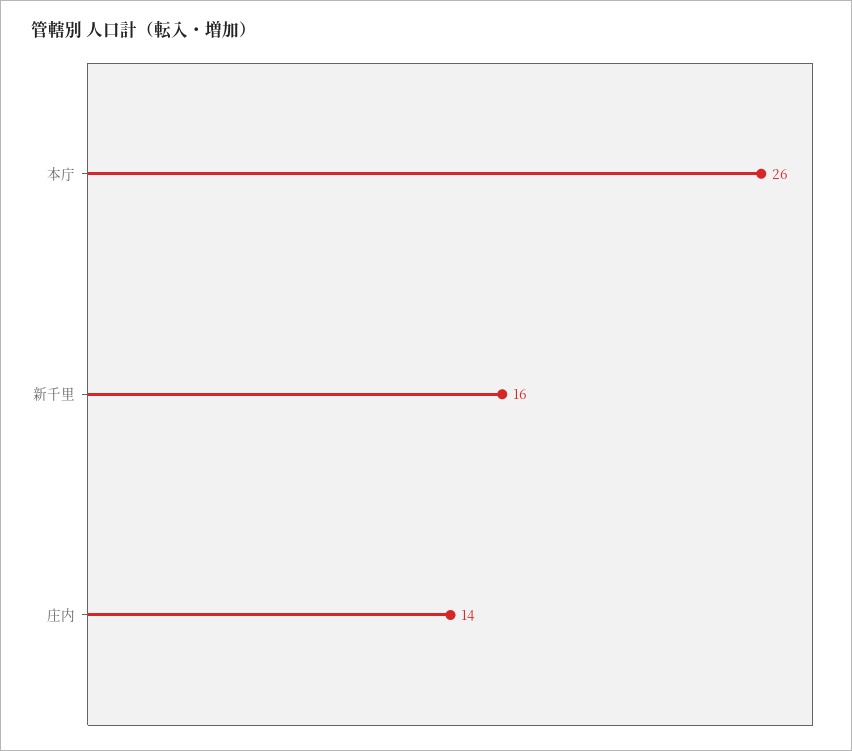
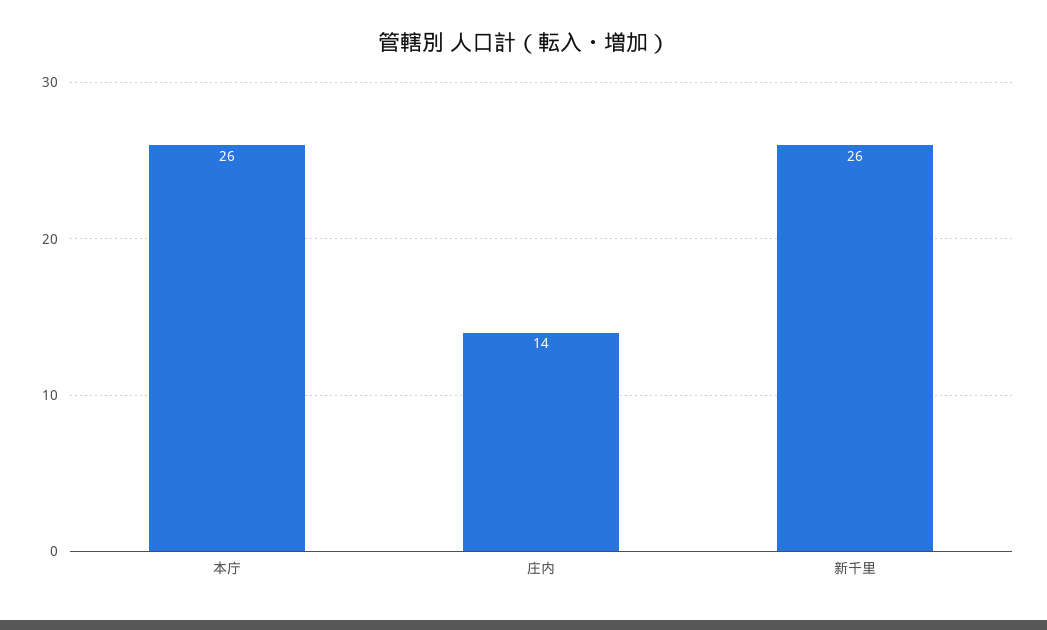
新千里: 16 -> 26

